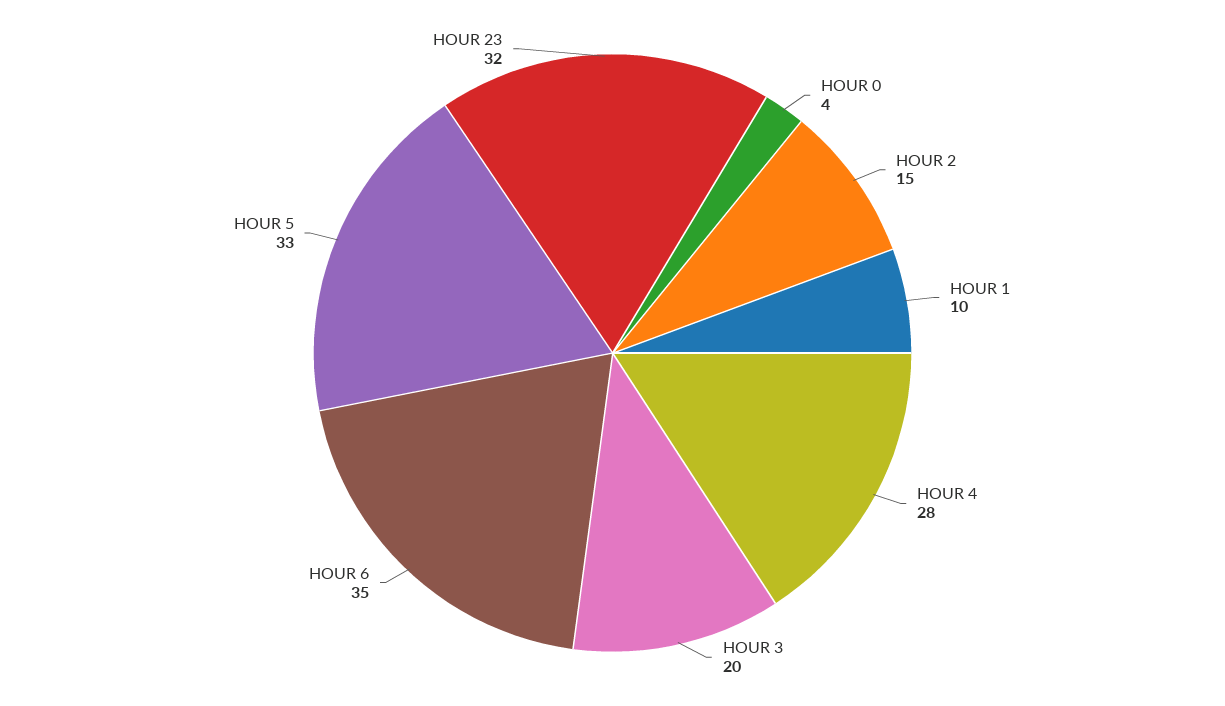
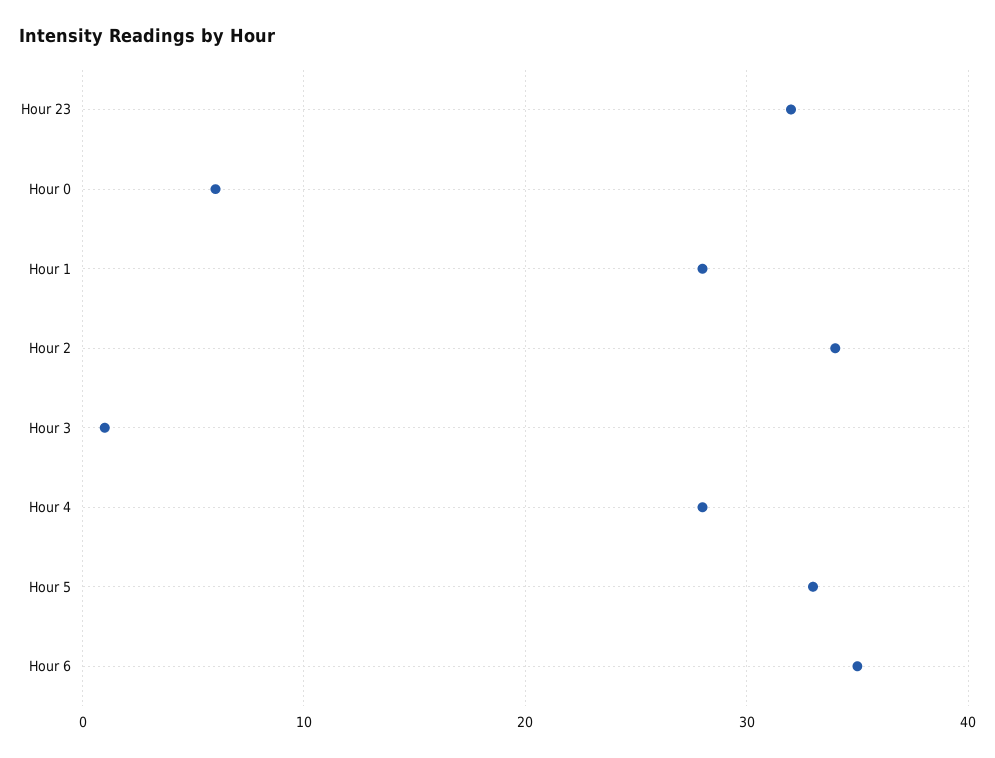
HOUR 0: 4 -> 6
HOUR 2: 15 -> 34
HOUR 1: 10 -> 28
HOUR 3: 20 -> 1

